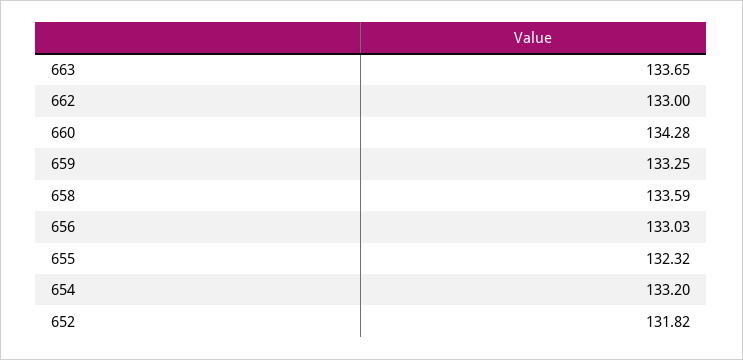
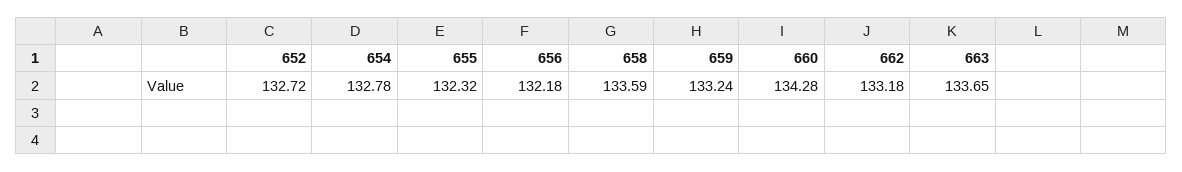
662: 133 -> 133.18
659: 133.25 -> 133.24
656: 133.03 -> 132.18
654: 133.2 -> 132.78
652: 131.82 -> 132.72

